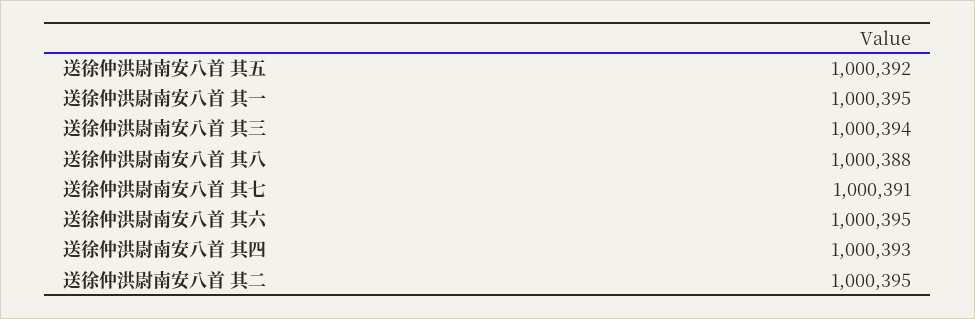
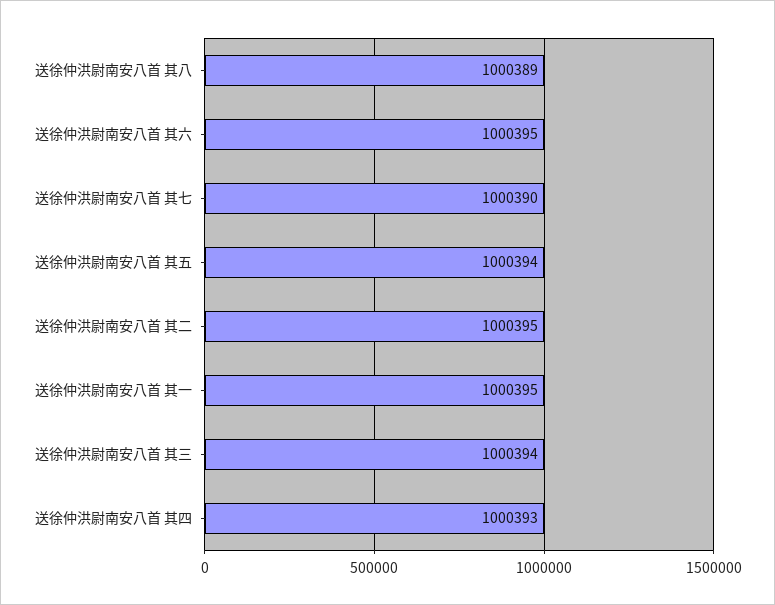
送徐仲洪尉南安八首 其五: 1000392 -> 1000394
送徐仲洪尉南安八首 其八: 1000388 -> 1000389
送徐仲洪尉南安八首 其七: 1000391 -> 1000390

